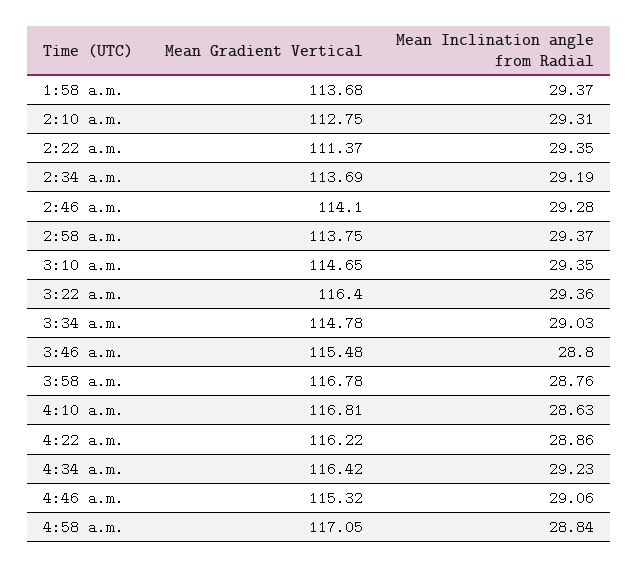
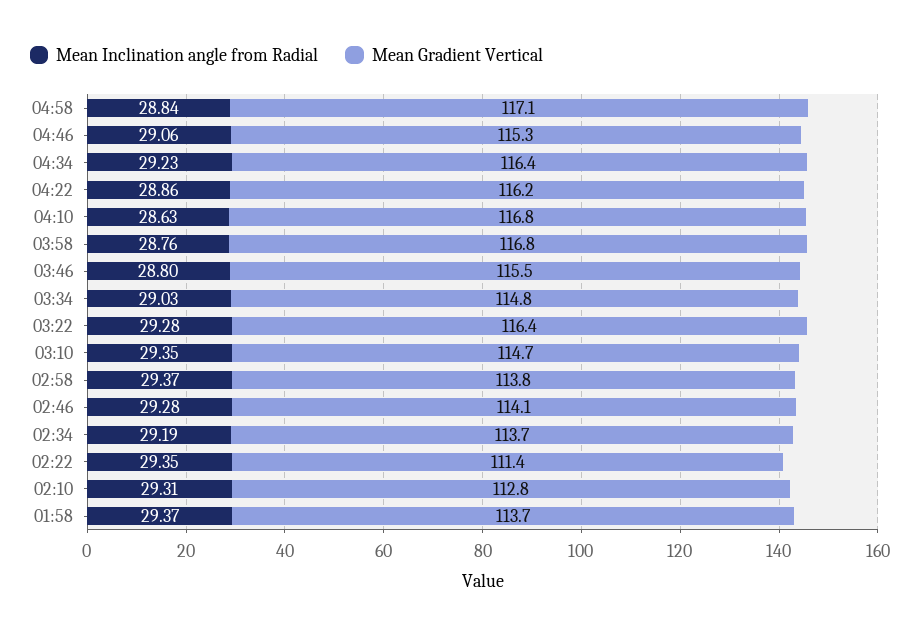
Mean Inclination angle from Radial, 3:22 a.m.: 29.36 -> 29.28

